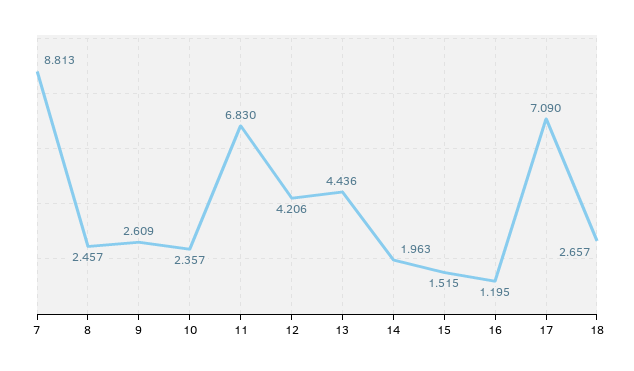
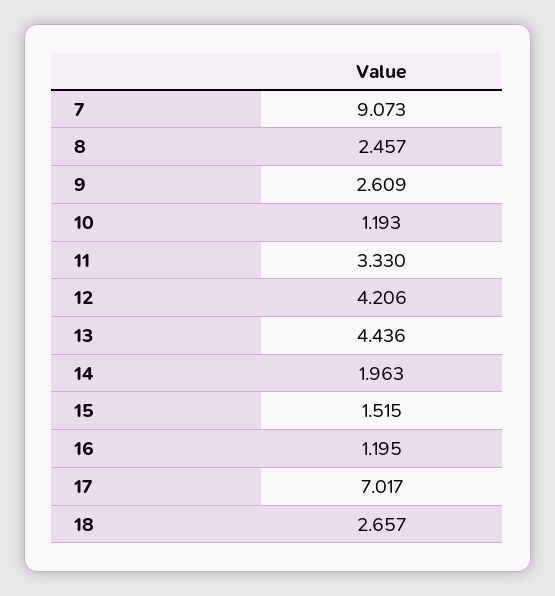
7: 8.813 -> 9.073
10: 2.357 -> 1.193
11: 6.83 -> 3.33
17: 7.09 -> 7.017

